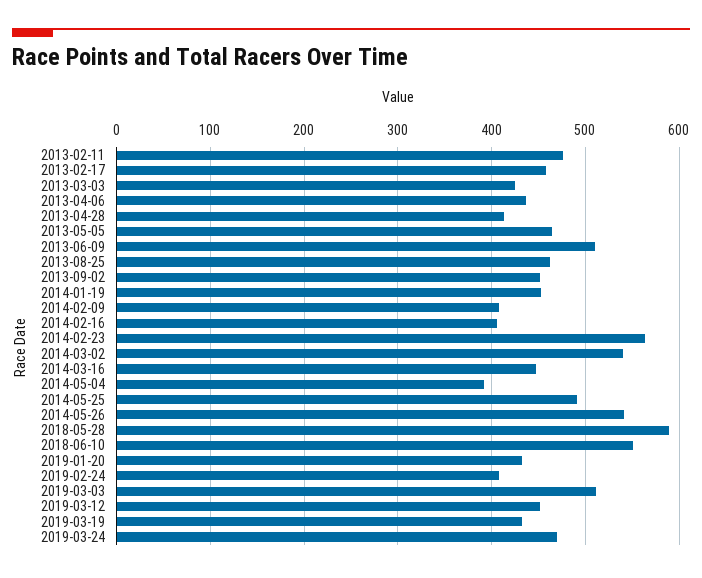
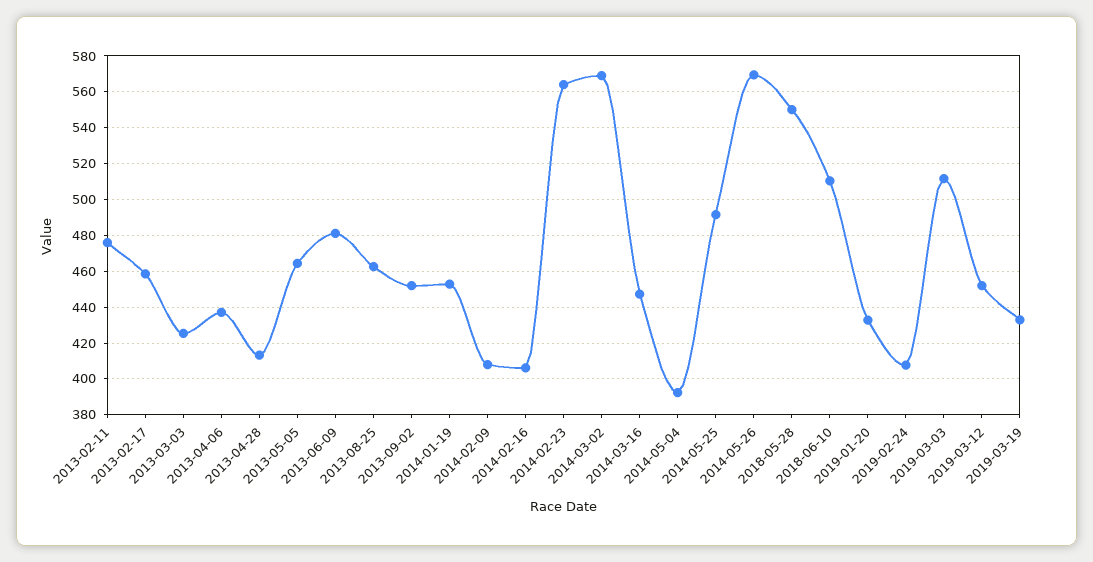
2013-06-09: 510 -> 480
2014-03-02: 540 -> 570
2014-05-26: 540 -> 570
2018-05-28: 590 -> 550
2018-06-10: 550 -> 510
2019-03-24: 470 -> none

